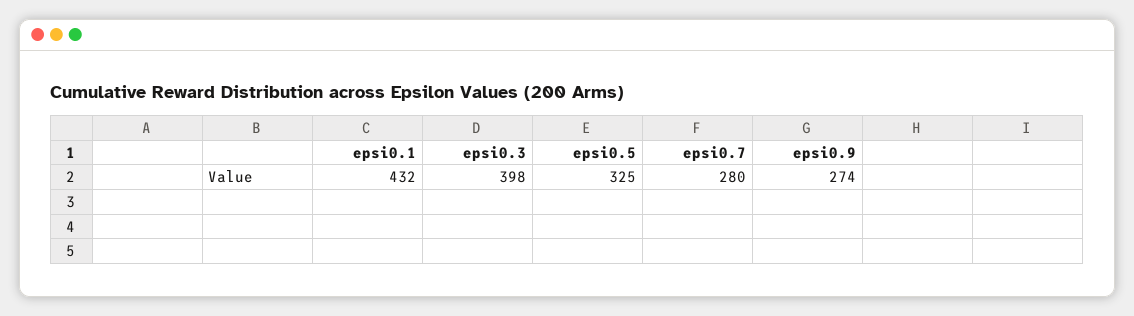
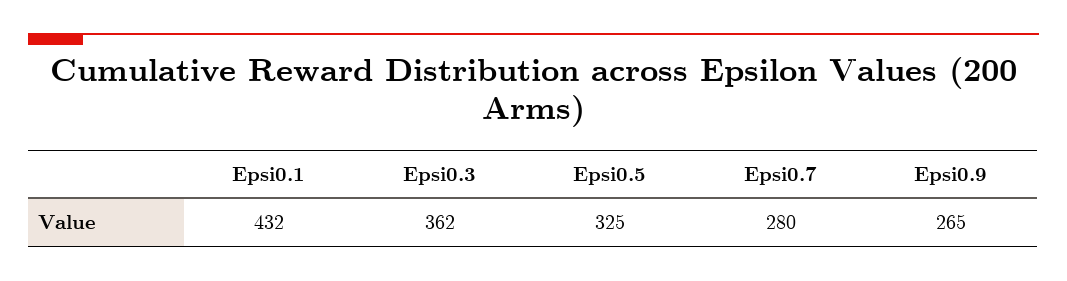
epsi0.3: 398 -> 362
epsi0.9: 274 -> 265

